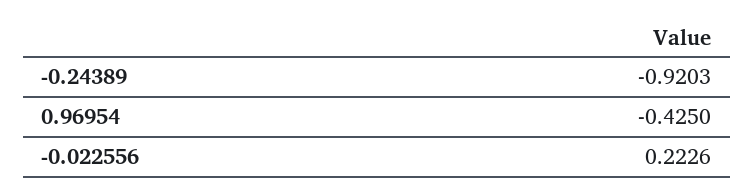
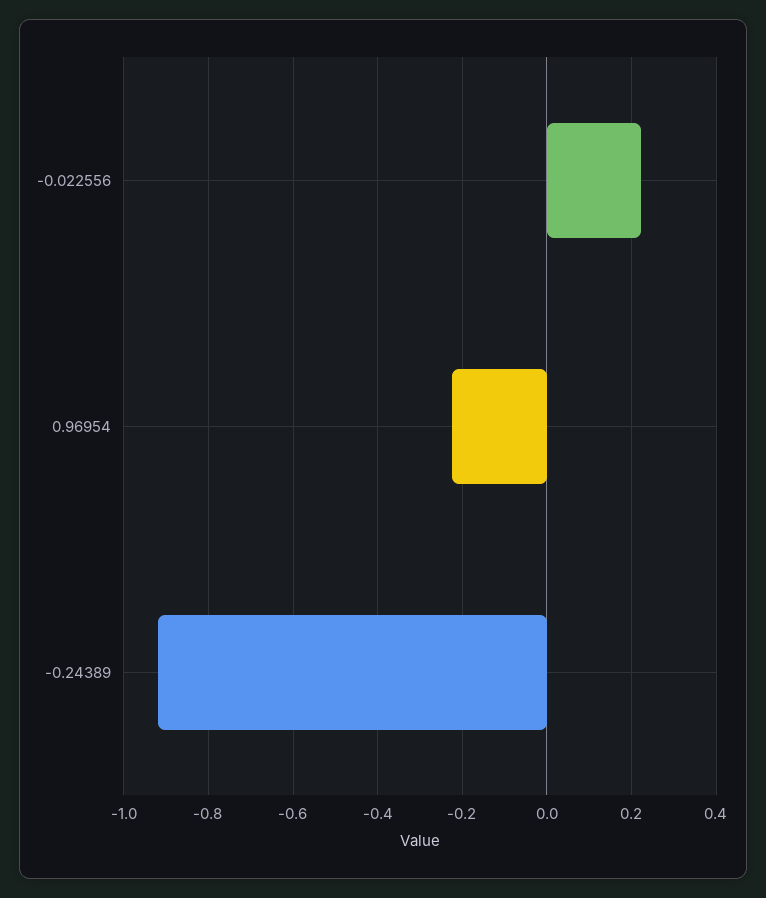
0.96954: -0.425 -> -0.22

